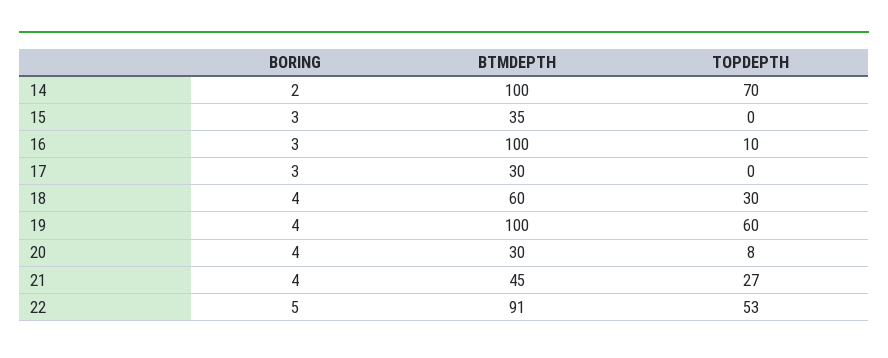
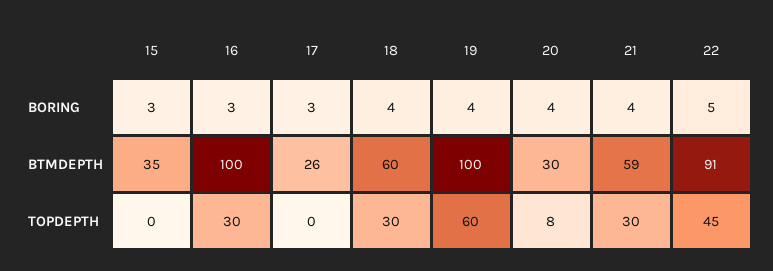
BORING, 14: 2 -> none
BTMDEPTH, 14: 100 -> none
TOPDEPTH, 14: 70 -> none
TOPDEPTH, 16: 10 -> 30
BTMDEPTH, 17: 30 -> 26
BTMDEPTH, 21: 45 -> 59
TOPDEPTH, 21: 27 -> 30
TOPDEPTH, 22: 53 -> 45

